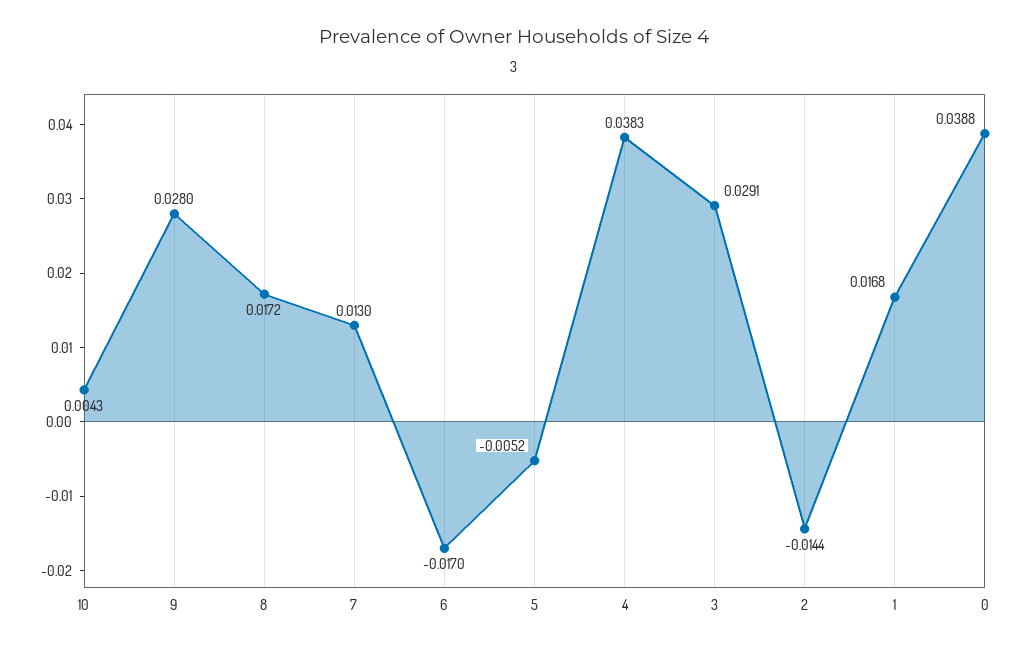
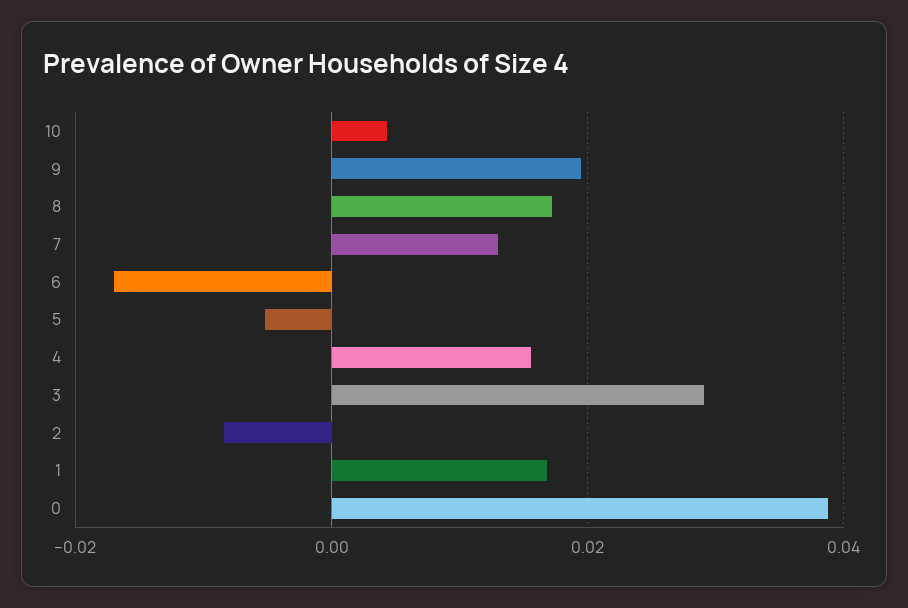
9: 0.028 -> 0.02
4: 0.0383 -> 0.016
2: -0.0144 -> -0.008

